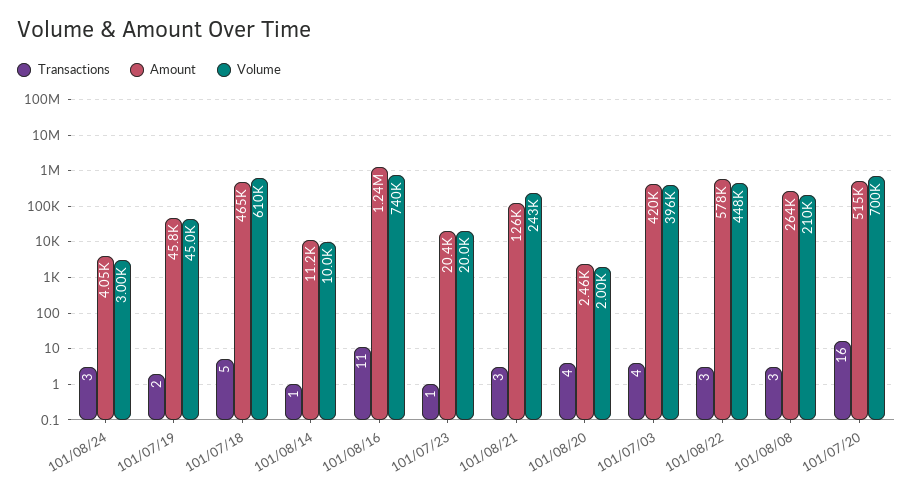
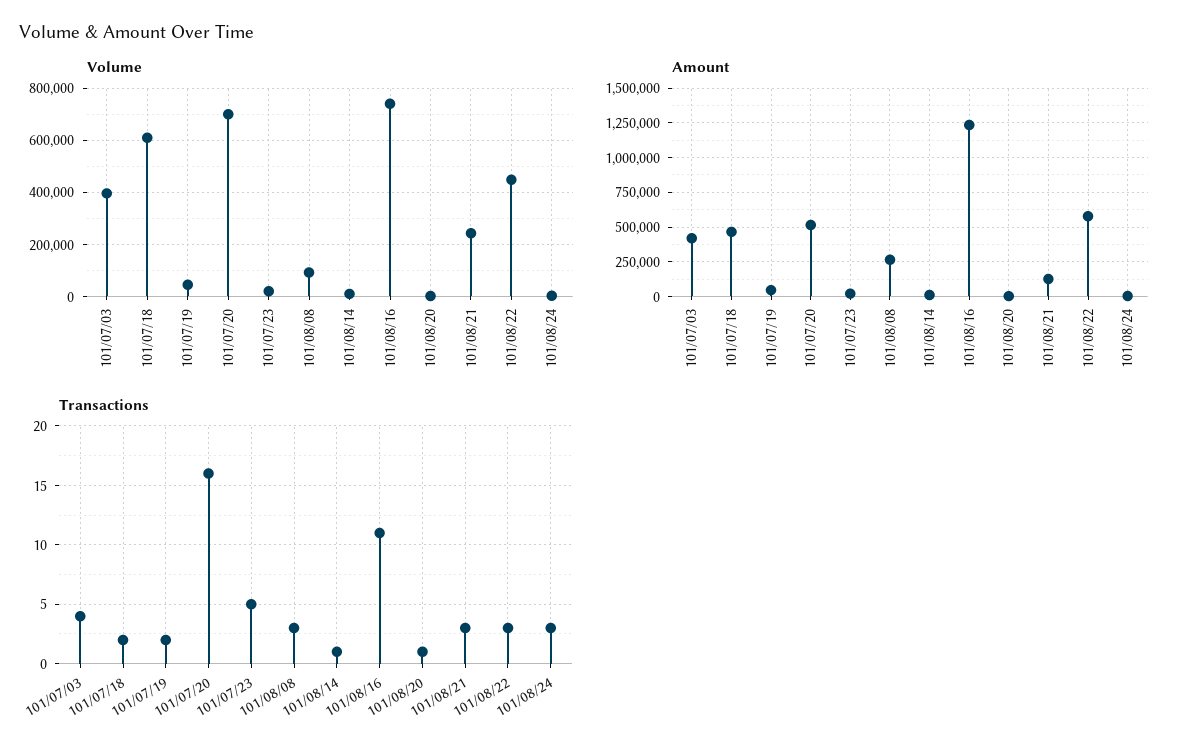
Transactions, 101/07/18: 5 -> 2
Transactions, 101/07/23: 1 -> 5
Transactions, 101/08/20: 4 -> 1
Volume, 101/08/08: 210000 -> 100000

